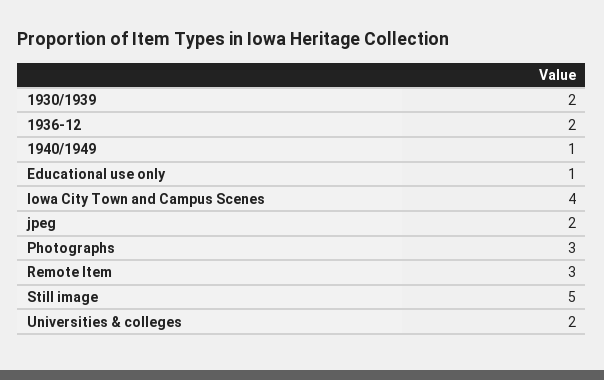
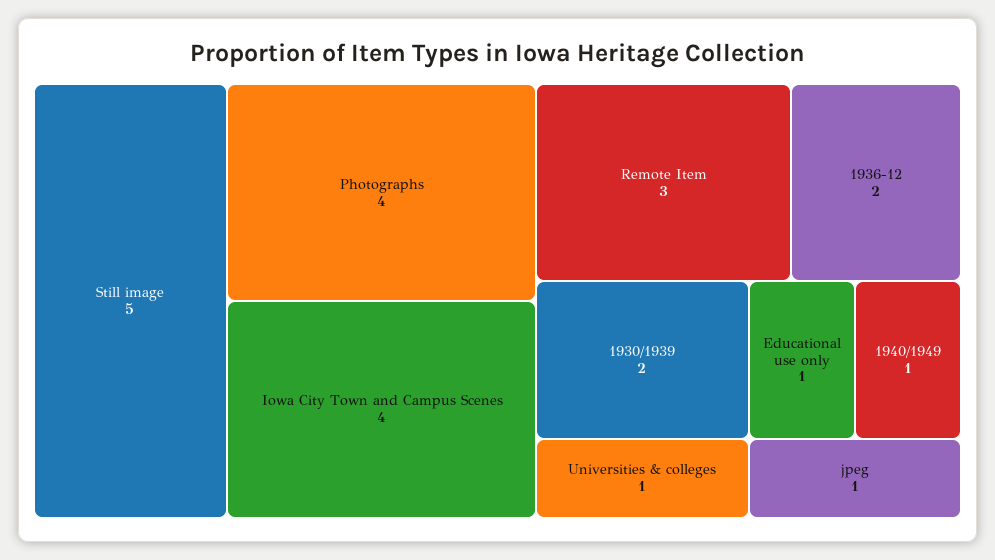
jpeg: 2 -> 1
Photographs: 3 -> 4
Universities & colleges: 2 -> 1

